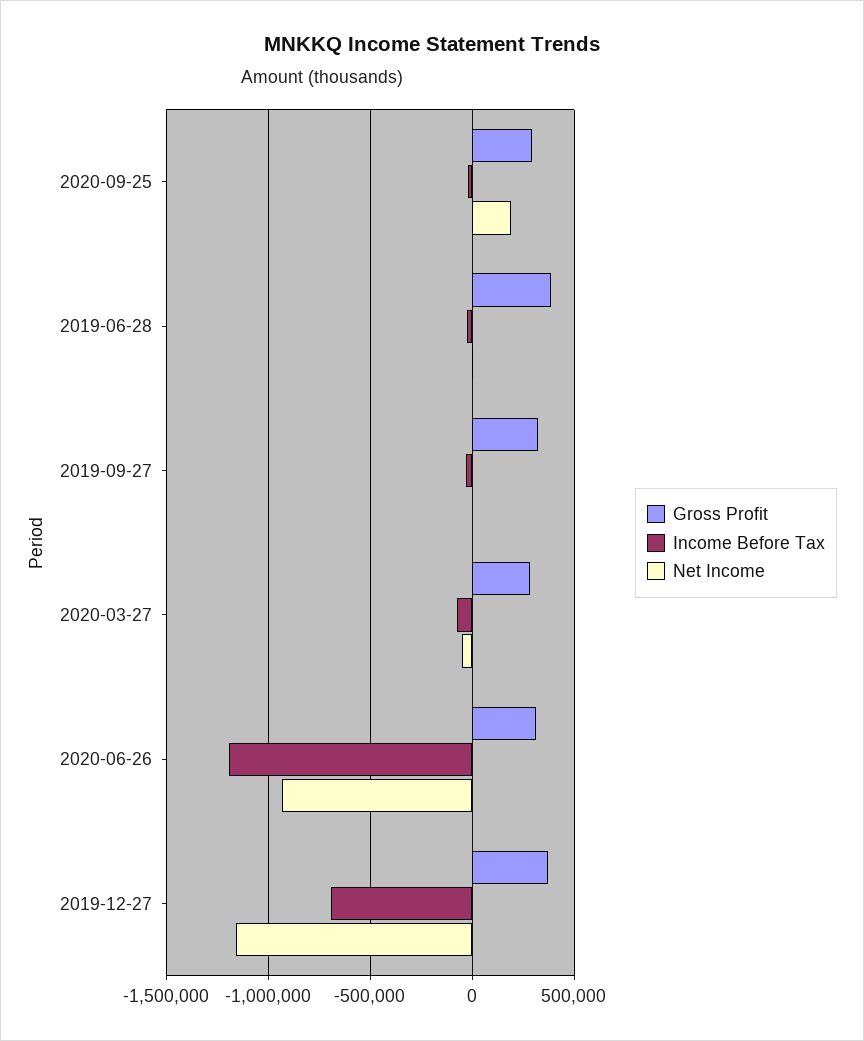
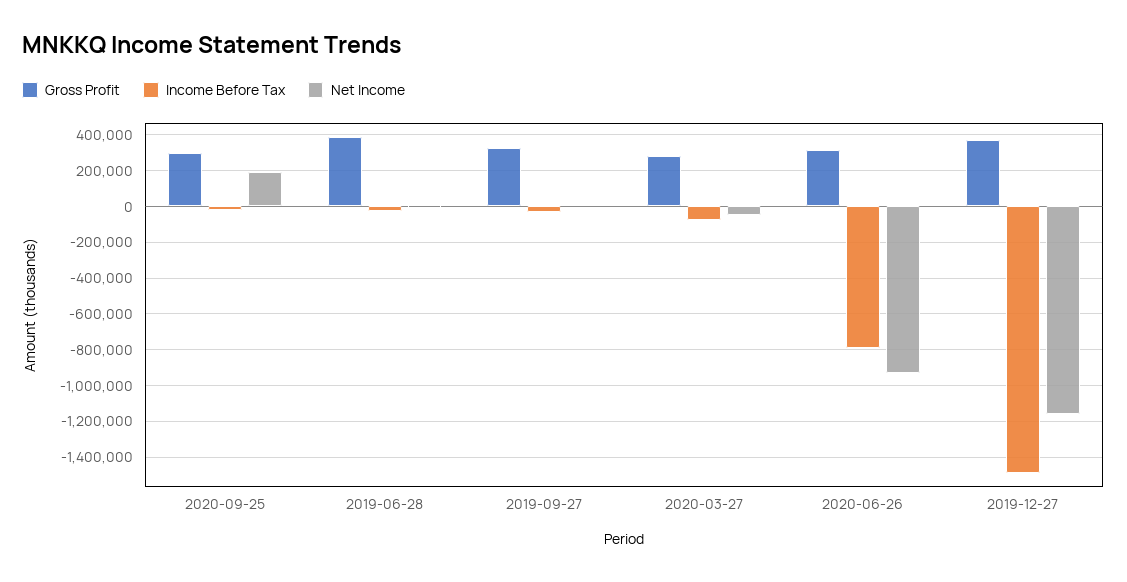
Income Before Tax, 2020-06-26: -1200000 -> -800000
Income Before Tax, 2019-12-27: -700000 -> -1500000

